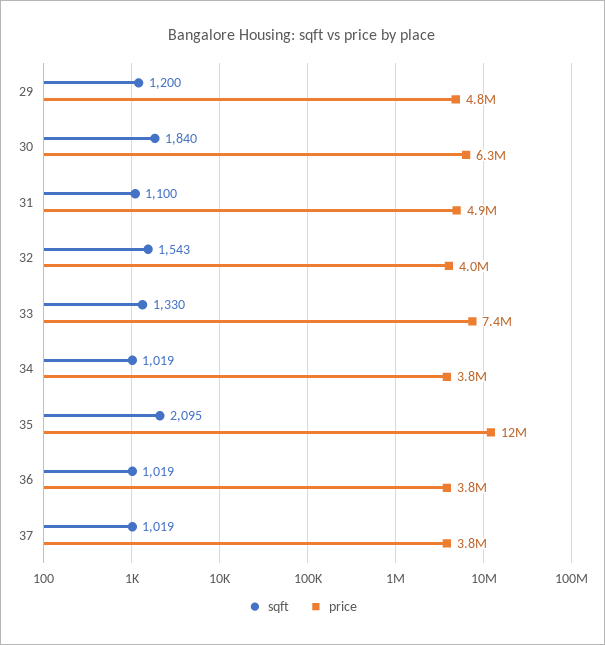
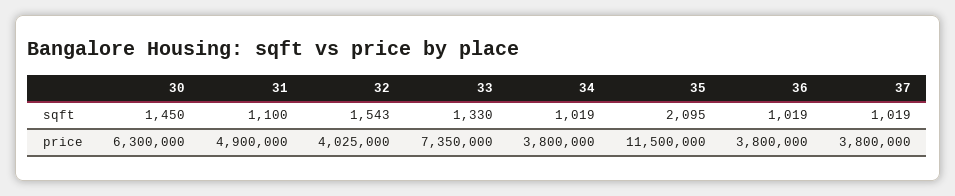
sqft, 29: 1200 -> none
price, 29: 4800000 -> none
sqft, 30: 1840 -> 1450

